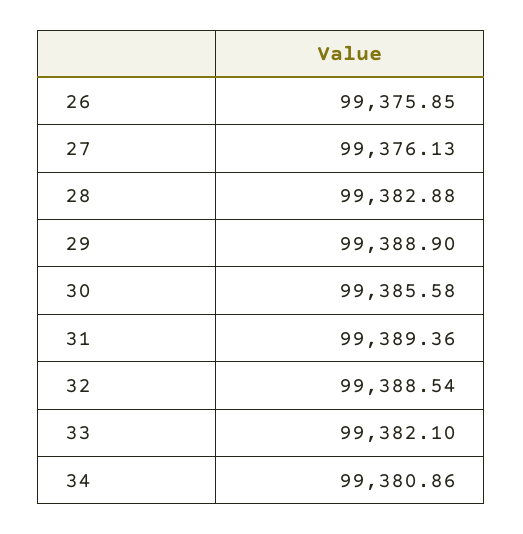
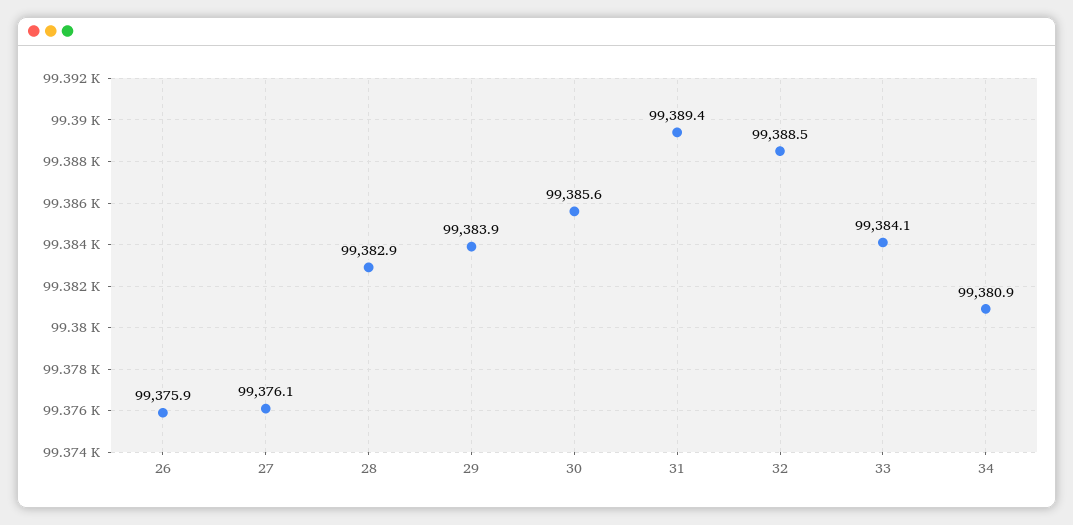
29: 99388.9 -> 99383.9
33: 99382.1 -> 99384.1

